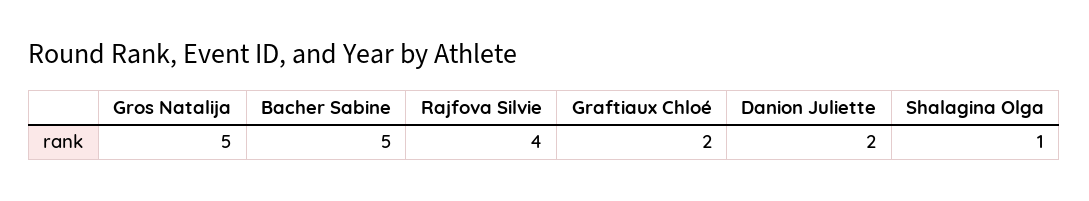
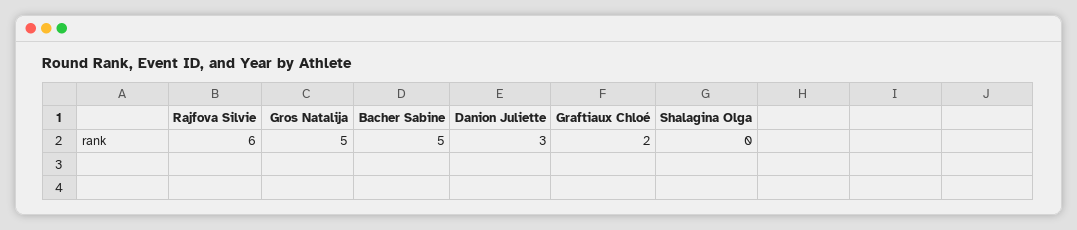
Rajfova Silvie: 4 -> 6
Danion Juliette: 2 -> 3
Shalagina Olga: 1 -> 0

